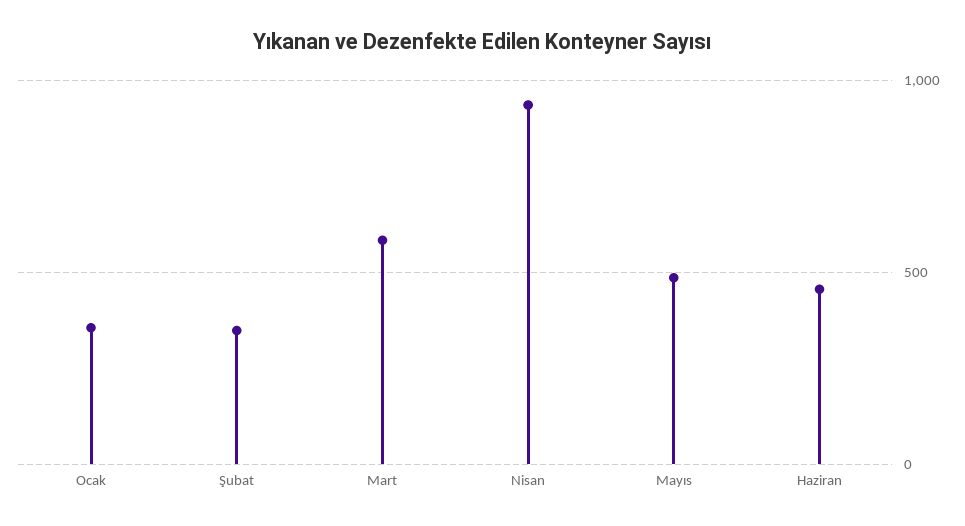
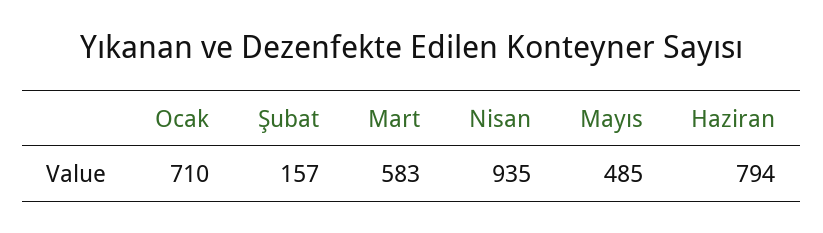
Ocak: 350 -> 710
Şubat: 350 -> 157
Haziran: 450 -> 794

